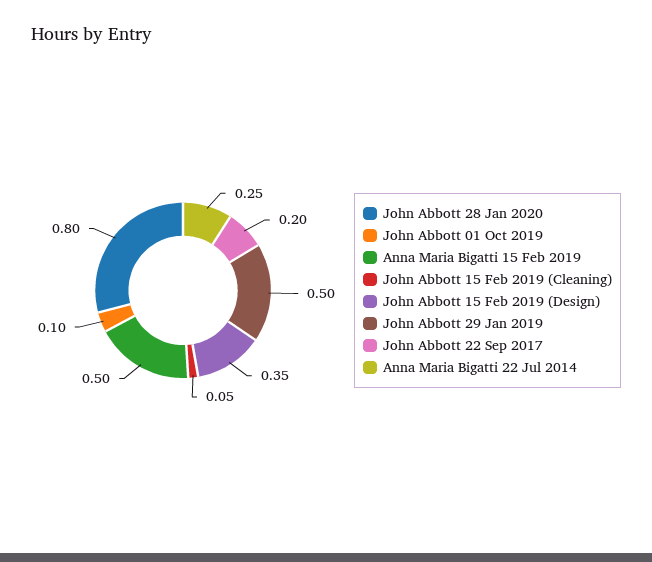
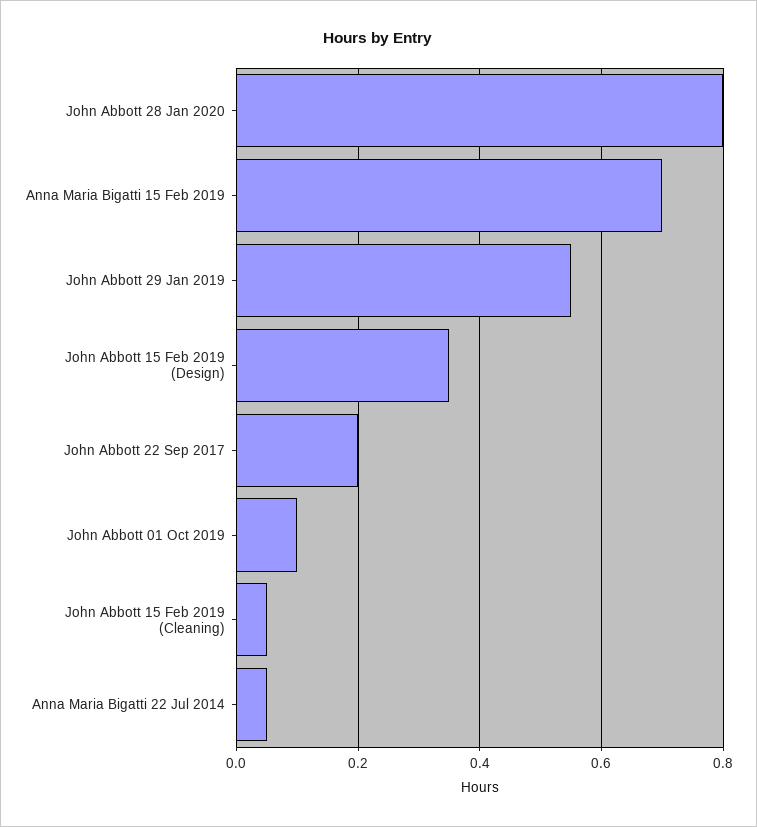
Anna Maria Bigatti 15 Feb 2019: 0.5 -> 0.7
John Abbott 29 Jan 2019: 0.5 -> 0.55
Anna Maria Bigatti 22 Jul 2014: 0.25 -> 0.05

